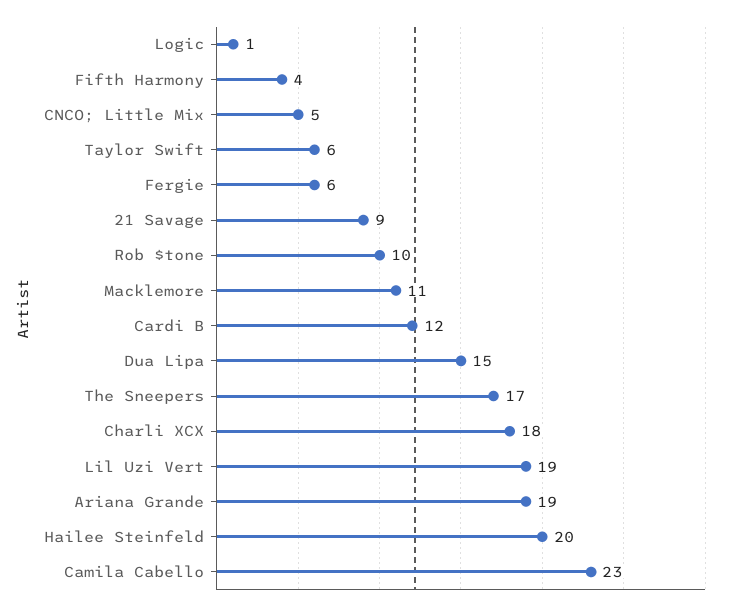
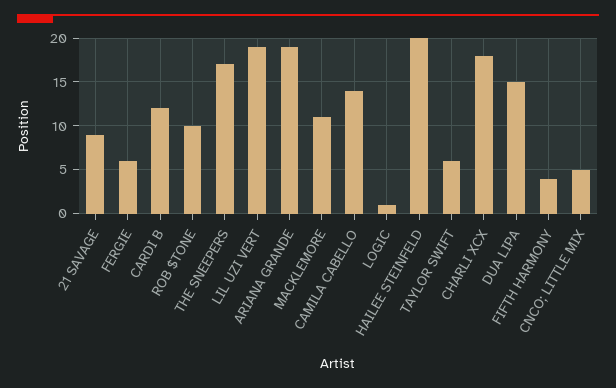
Camila Cabello: 23 -> 14

